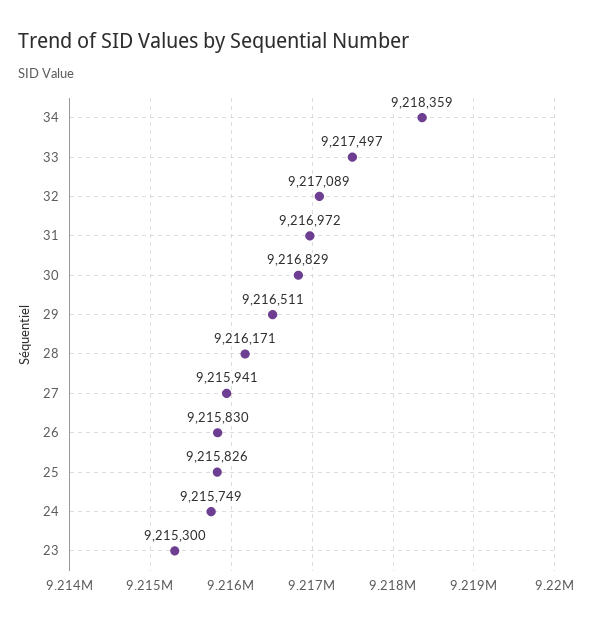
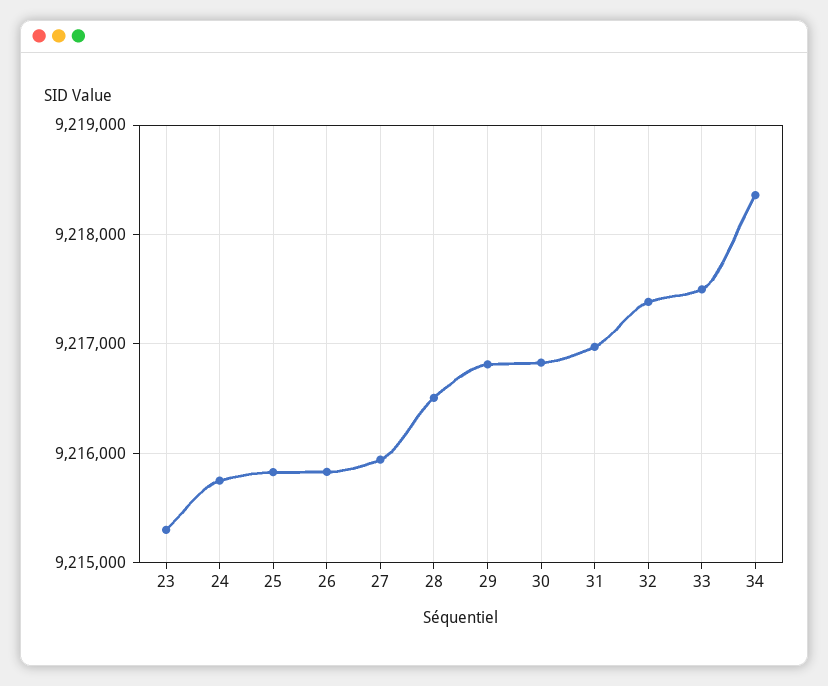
32: 9217089 -> 9217400
29: 9216511 -> 9216800
28: 9216171 -> 9216500

